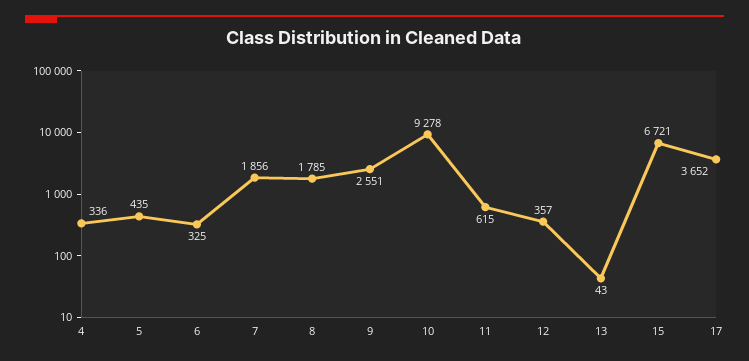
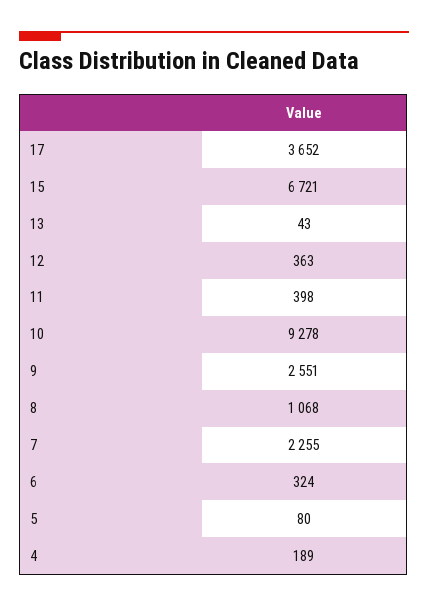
4: 336 -> 189
5: 435 -> 80
6: 325 -> 324
7: 1856 -> 2255
8: 1785 -> 1068
11: 615 -> 398
12: 357 -> 363

